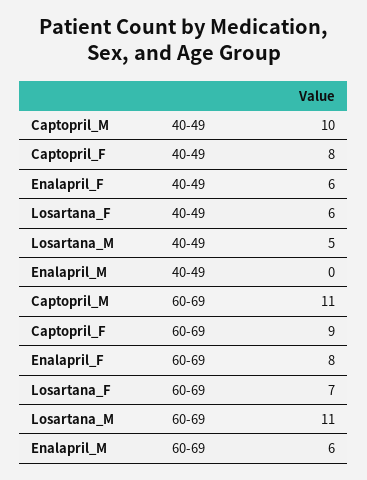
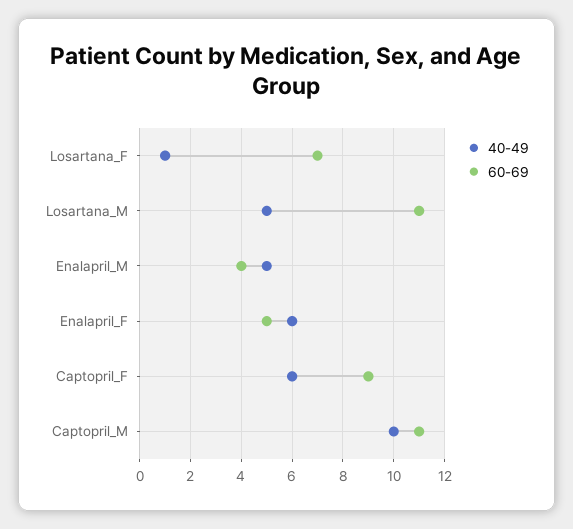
40-49, Captopril_F: 8 -> 6
40-49, Losartana_F: 6 -> 1
40-49, Enalapril_M: 0 -> 5
60-69, Enalapril_F: 8 -> 5
60-69, Enalapril_M: 6 -> 4

